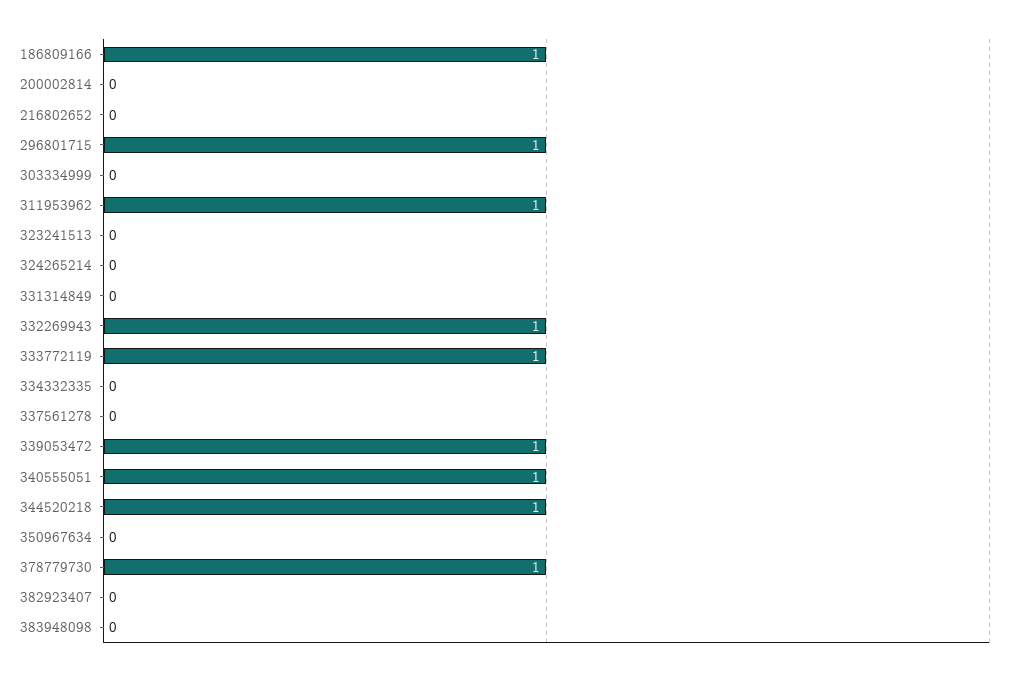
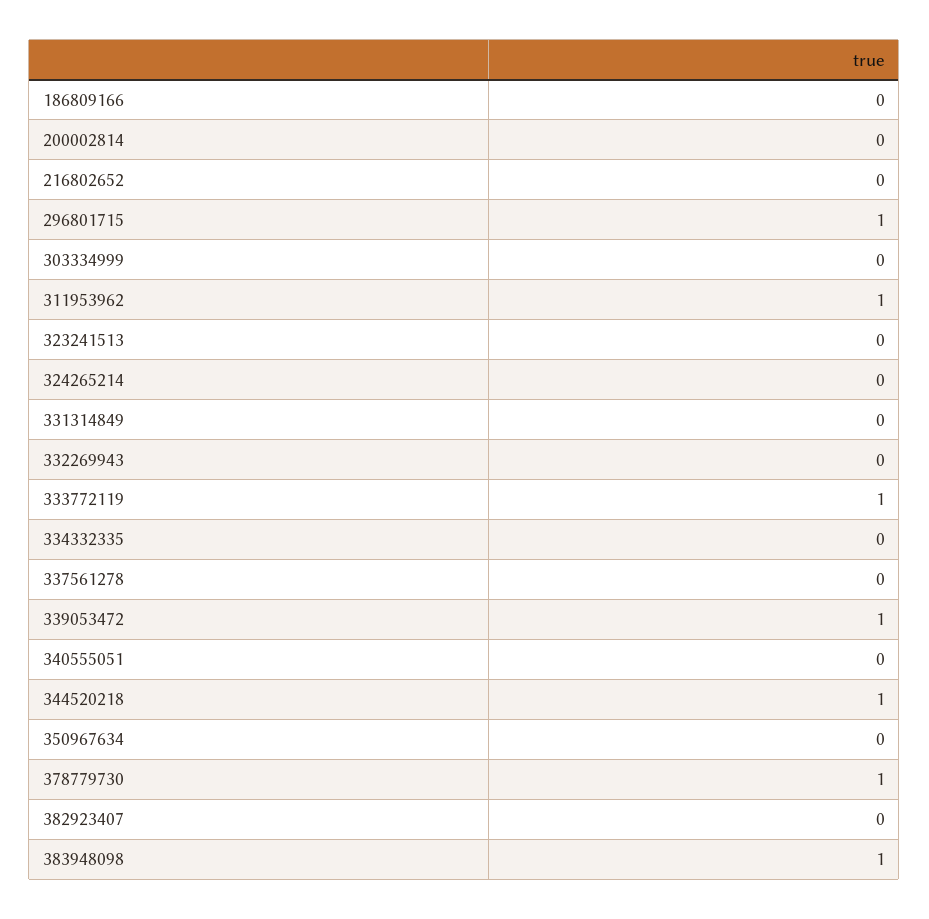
186809166: 1 -> 0
332269943: 1 -> 0
340555051: 1 -> 0
383948098: 0 -> 1

